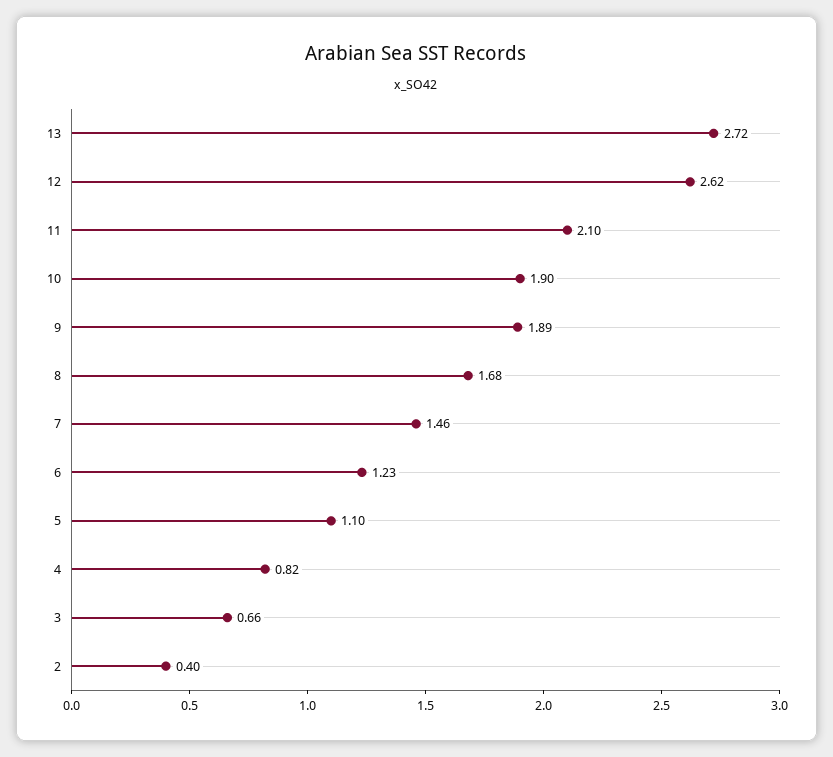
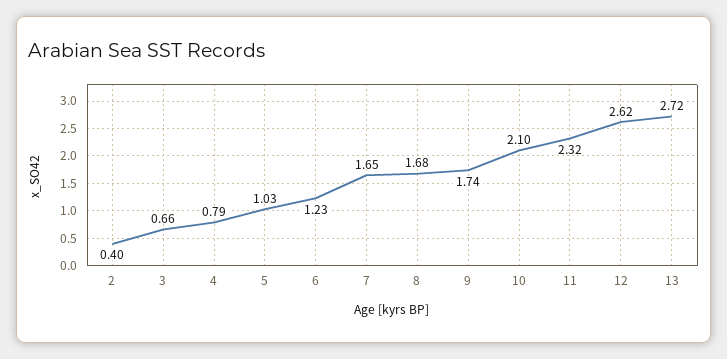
11: 2.1 -> 2.32
10: 1.9 -> 2.1
9: 1.89 -> 1.74
7: 1.46 -> 1.65
5: 1.1 -> 1.03
4: 0.82 -> 0.79

